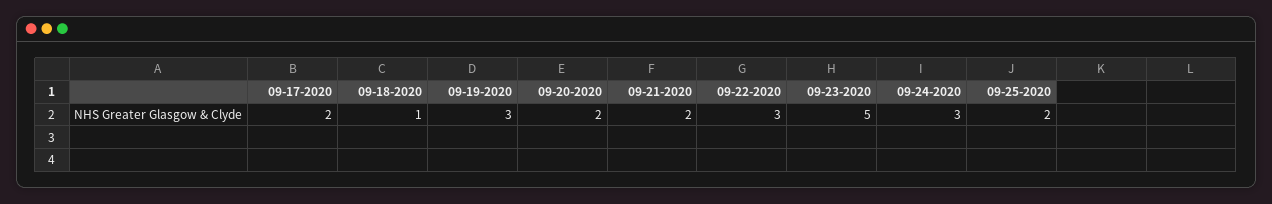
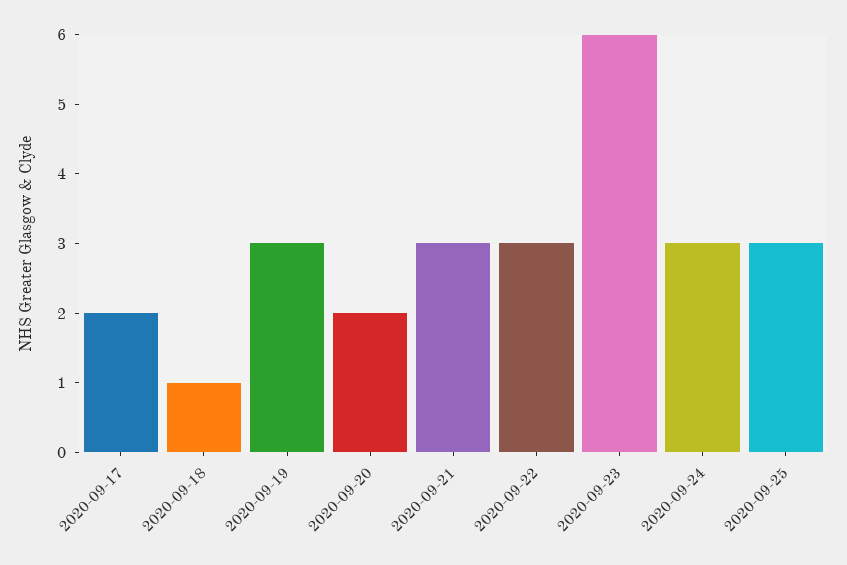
09-21-2020: 2 -> 3
09-23-2020: 5 -> 6
09-25-2020: 2 -> 3

